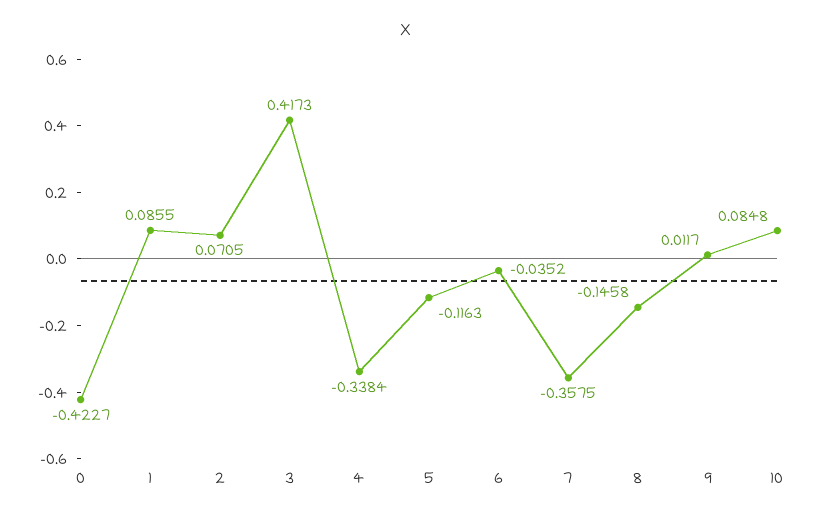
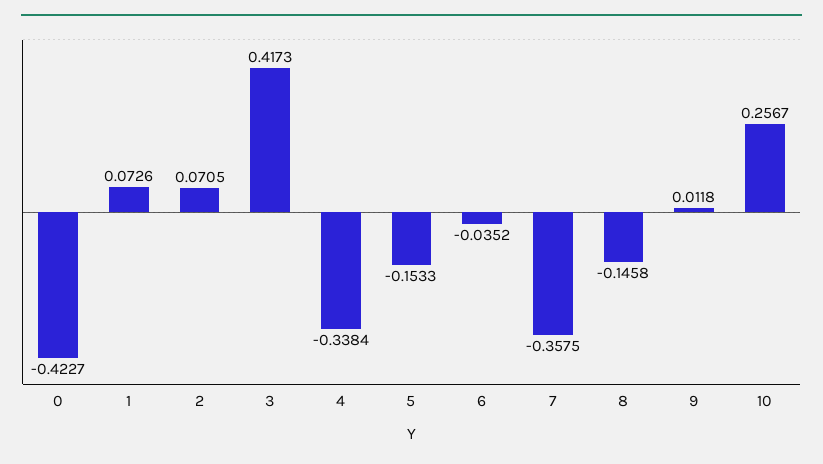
1: 0.0855 -> 0.0726
5: -0.1163 -> -0.1533
9: 0.0117 -> 0.0118
10: 0.0848 -> 0.2567

